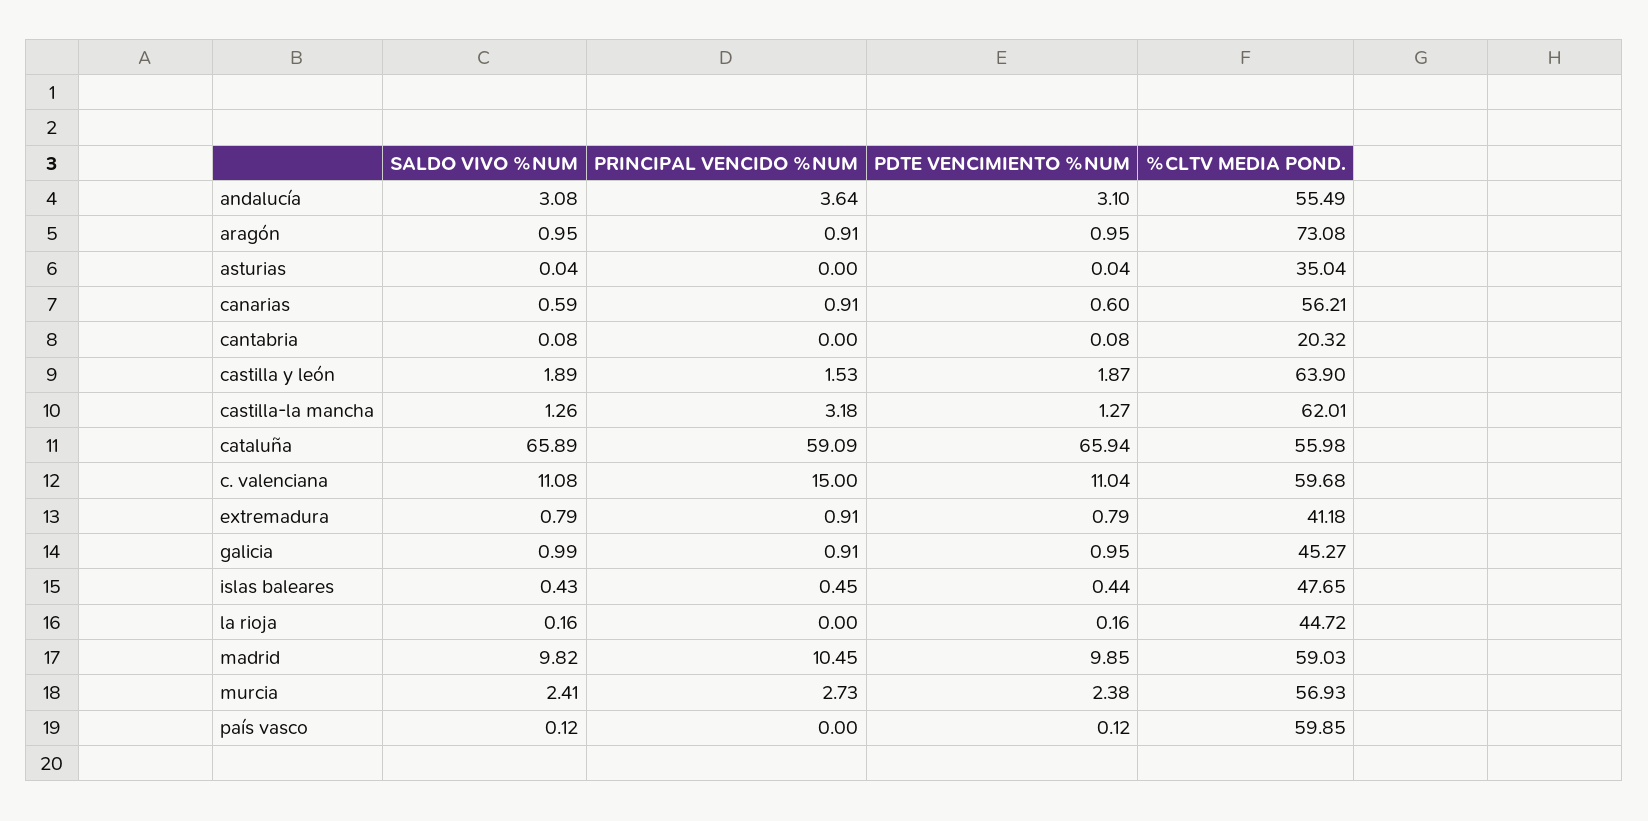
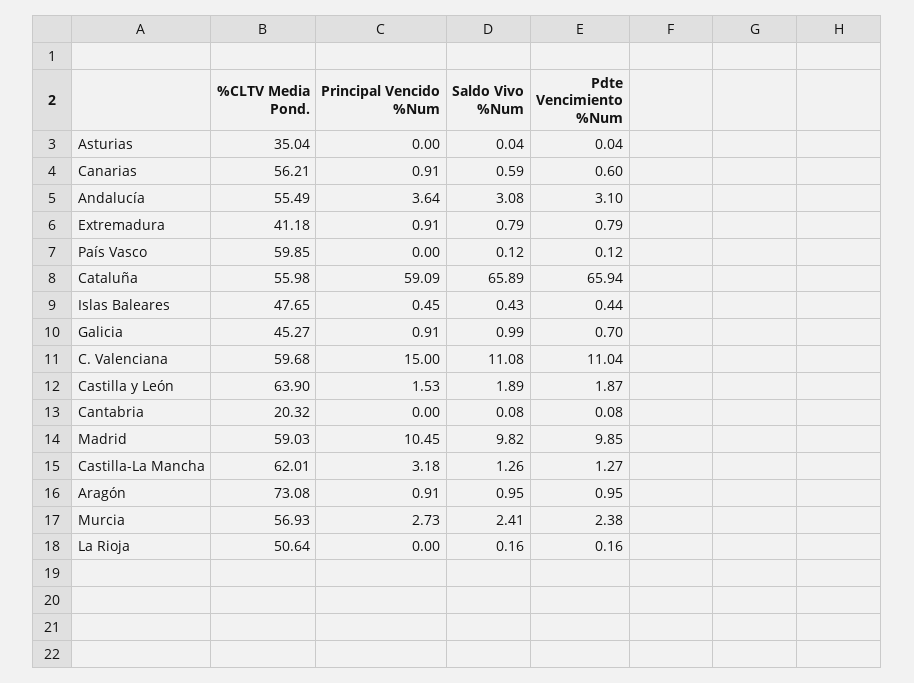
PDTE VENCIMIENTO %NUM, galicia: 0.95 -> 0.7
%CLTV MEDIA POND., la rioja: 44.72 -> 50.64

